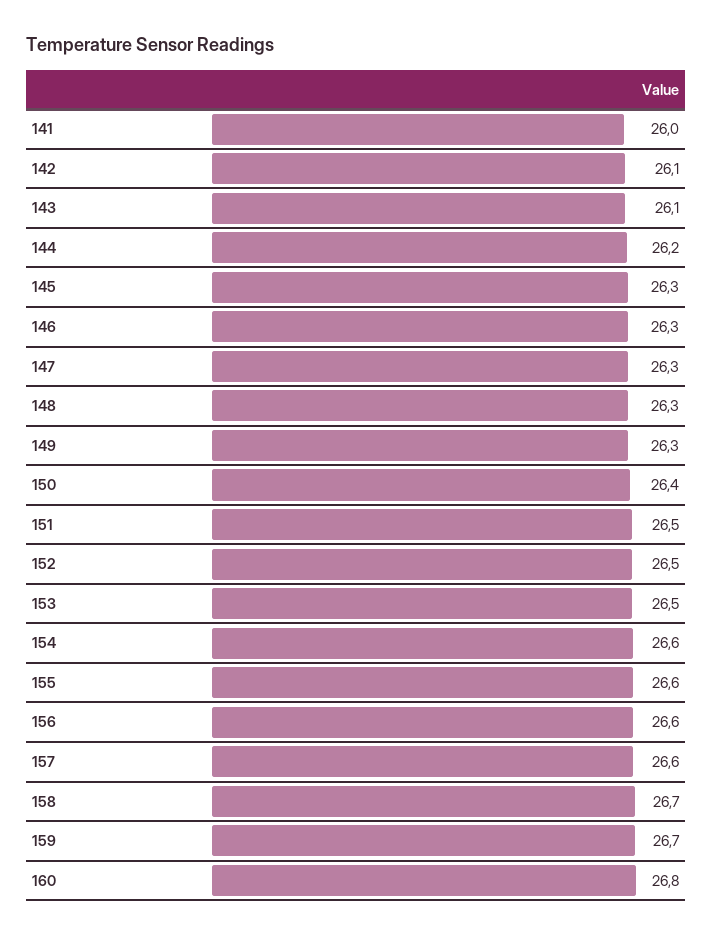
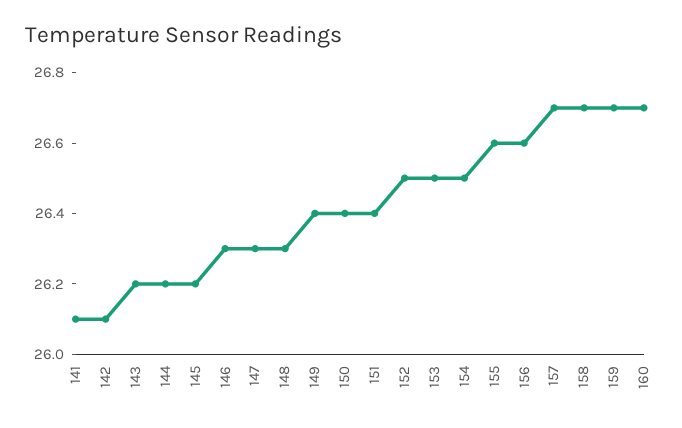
141: 26 -> 26.1
143: 26.1 -> 26.2
145: 26.3 -> 26.2
149: 26.3 -> 26.4
151: 26.5 -> 26.4
154: 26.6 -> 26.5
157: 26.6 -> 26.7
160: 26.8 -> 26.7

